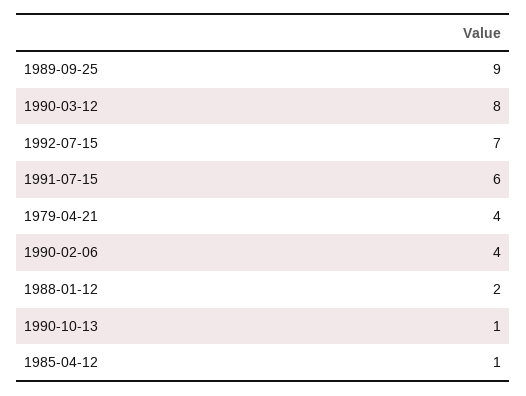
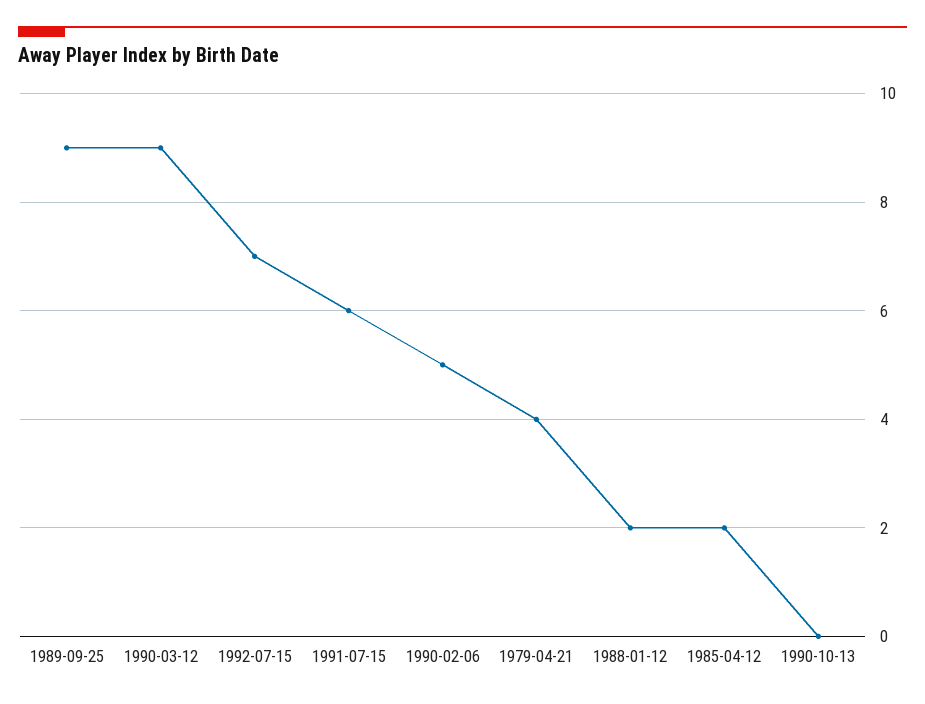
1990-03-12: 8 -> 9
1990-02-06: 4 -> 5
1990-10-13: 1 -> 0
1985-04-12: 1 -> 2

